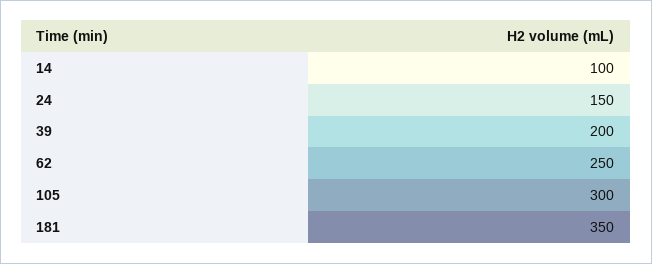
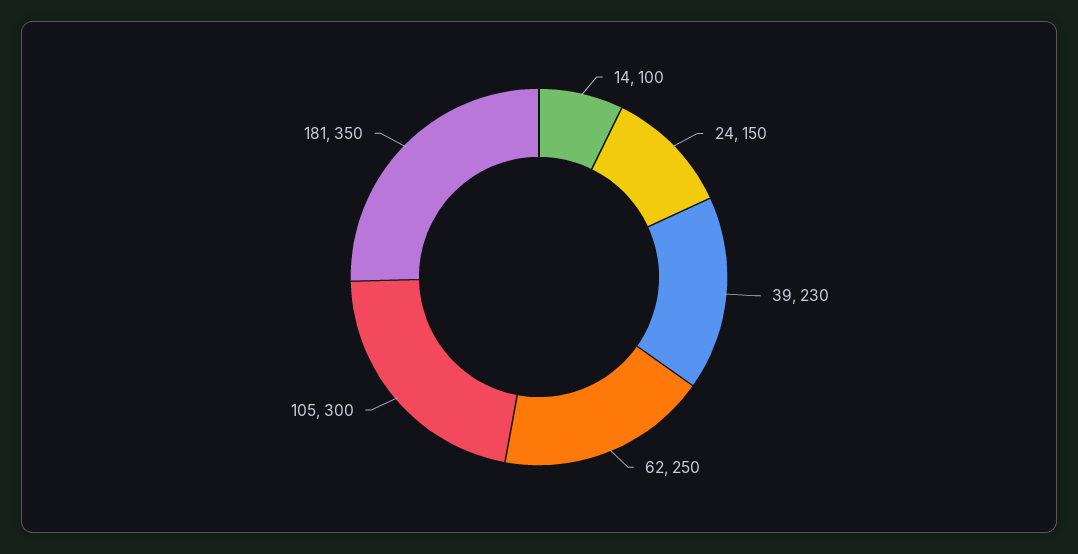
39: 200 -> 230

